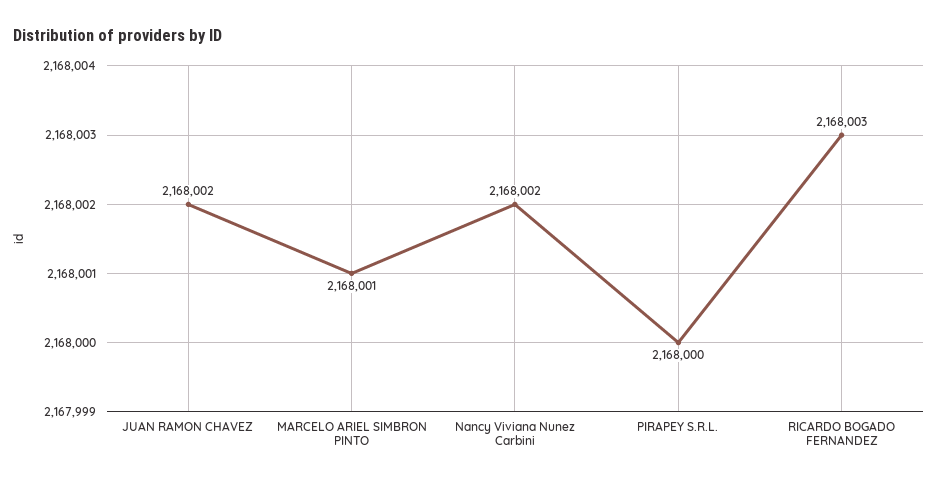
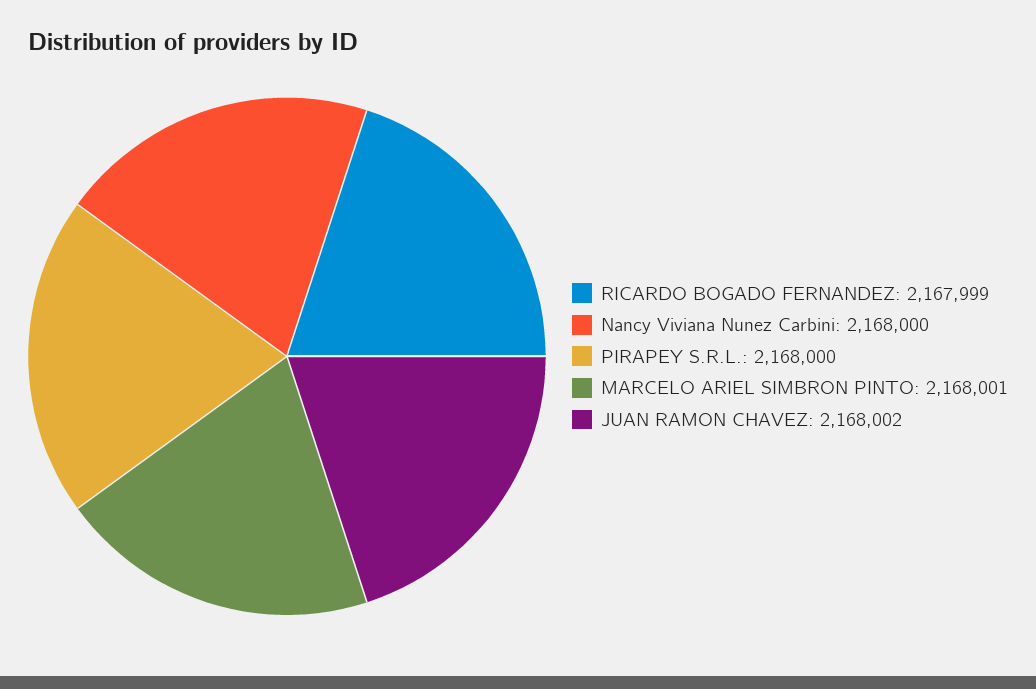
Nancy Viviana Nunez Carbini: 2168002 -> 2168000
RICARDO BOGADO FERNANDEZ: 2168003 -> 2167999

